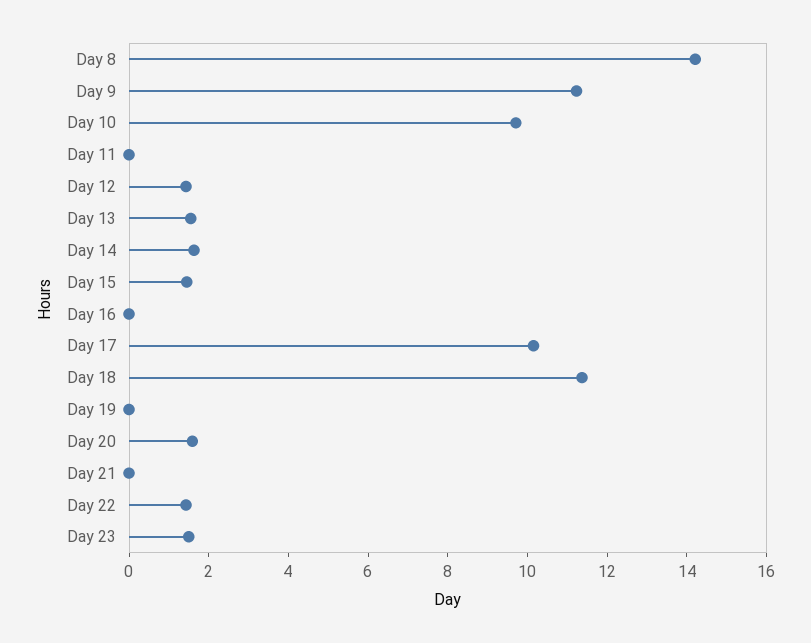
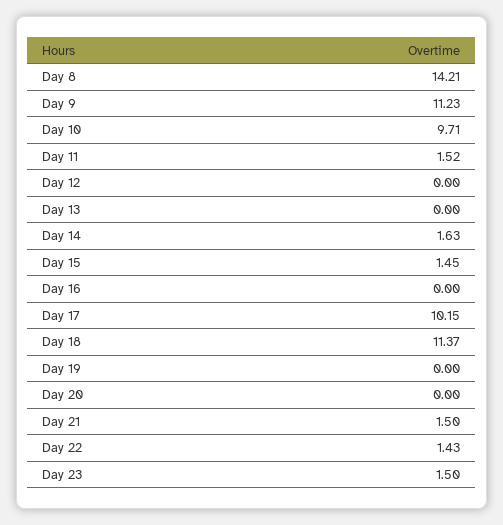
Day 11: 0 -> 1.52
Day 12: 1.5 -> 0
Day 13: 1.5 -> 0
Day 20: 1.5 -> 0
Day 21: 0 -> 1.5

